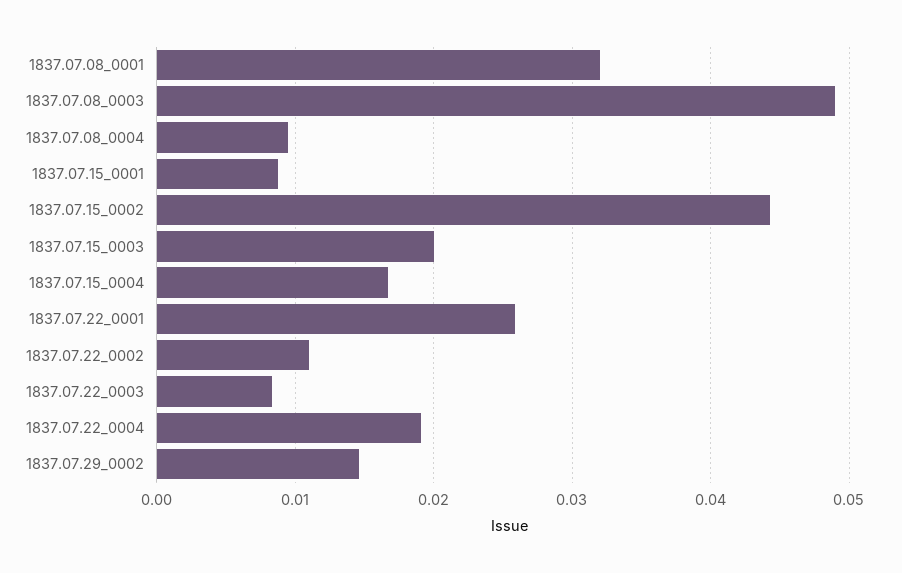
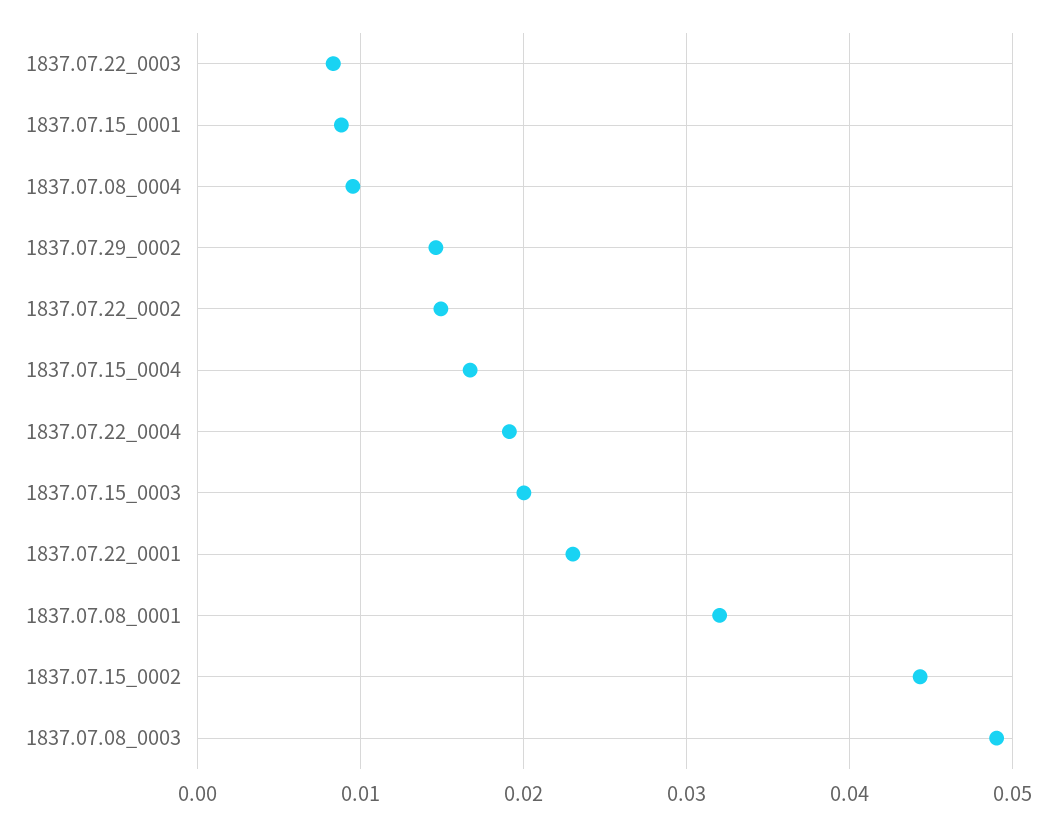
1837.07.22_0001: 0.026 -> 0.023
1837.07.22_0002: 0.011 -> 0.015

